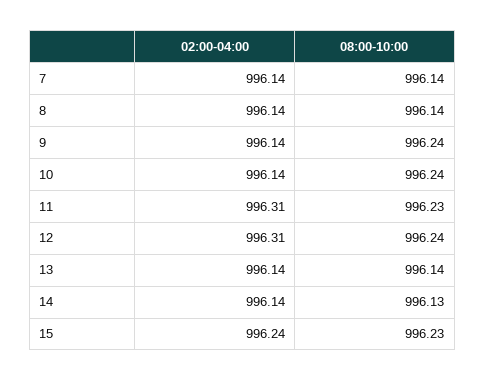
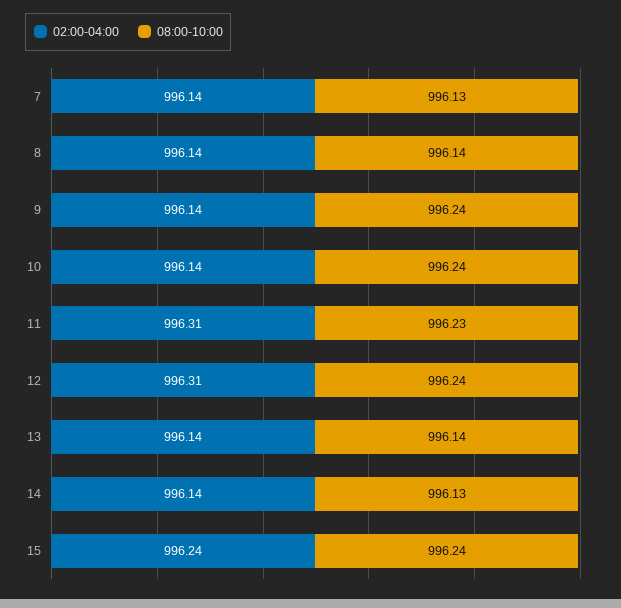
08:00-10:00, 7: 996.14 -> 996.13
08:00-10:00, 15: 996.23 -> 996.24

